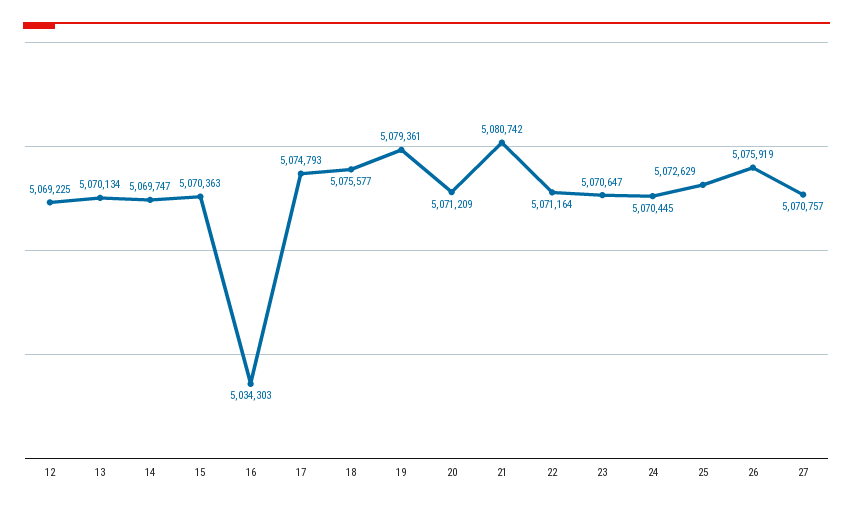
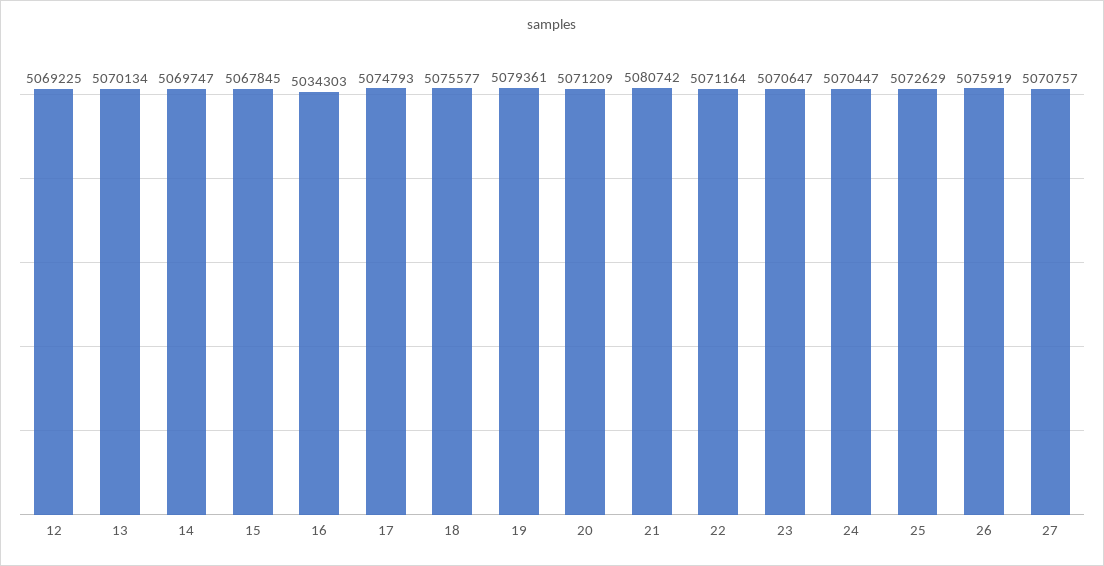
15: 5070363 -> 5067845
24: 5070445 -> 5070447

